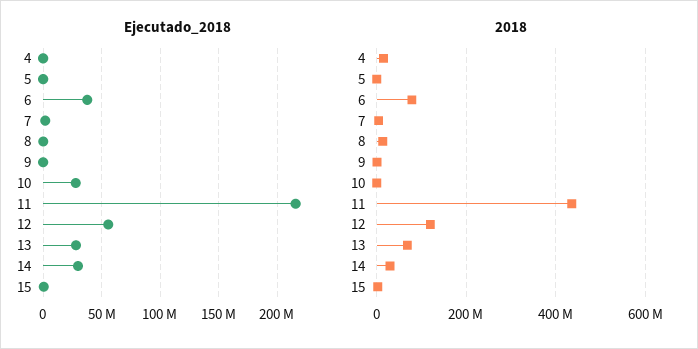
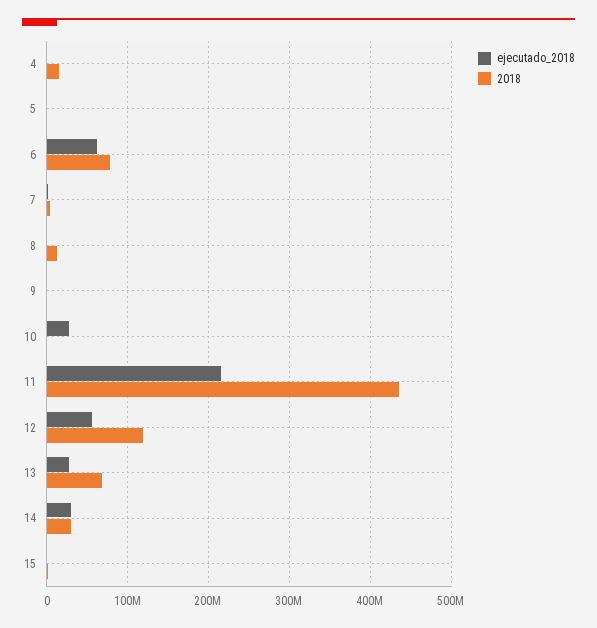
Ejecutado_2018, 6: 40000000 -> 60000000

